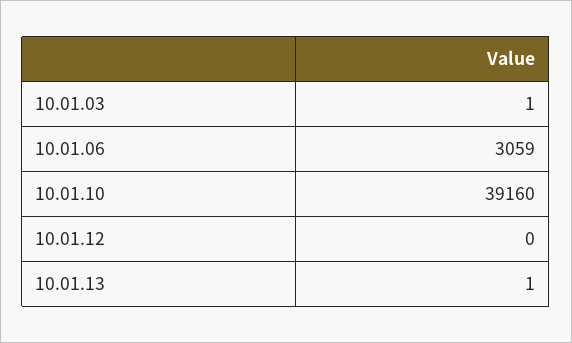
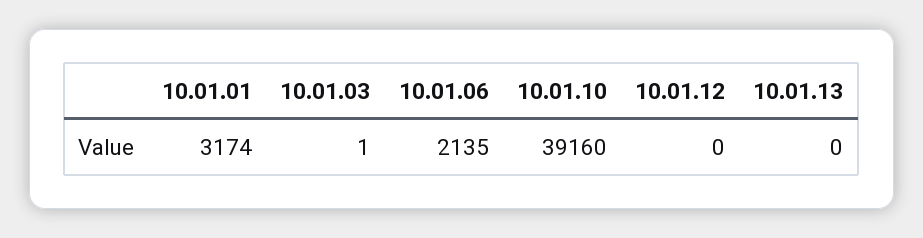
10.01.06: 3059 -> 2135
10.01.13: 1 -> 0
10.01.01: none -> 3174

